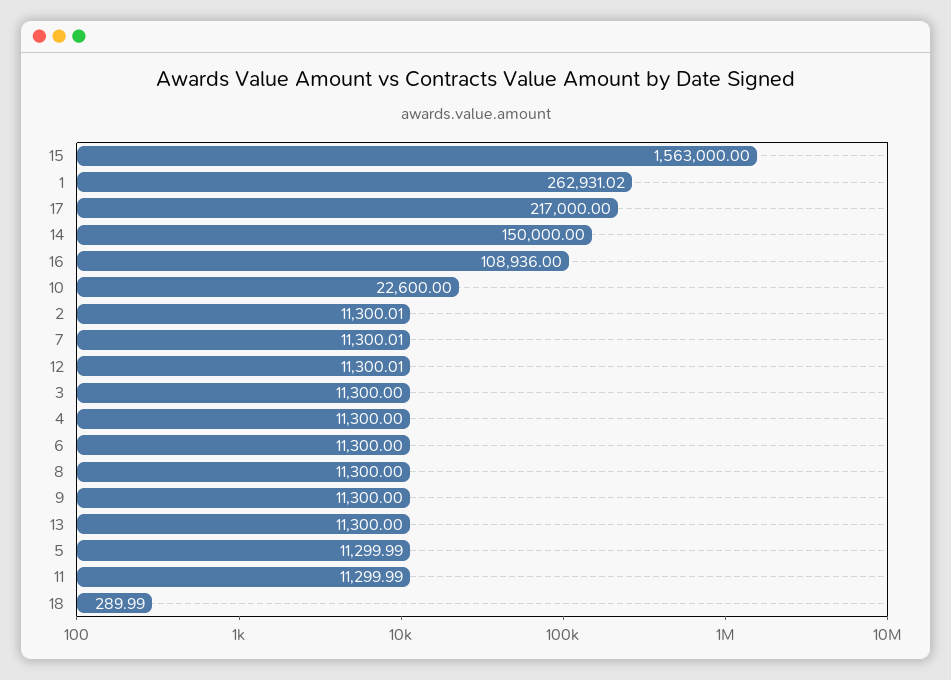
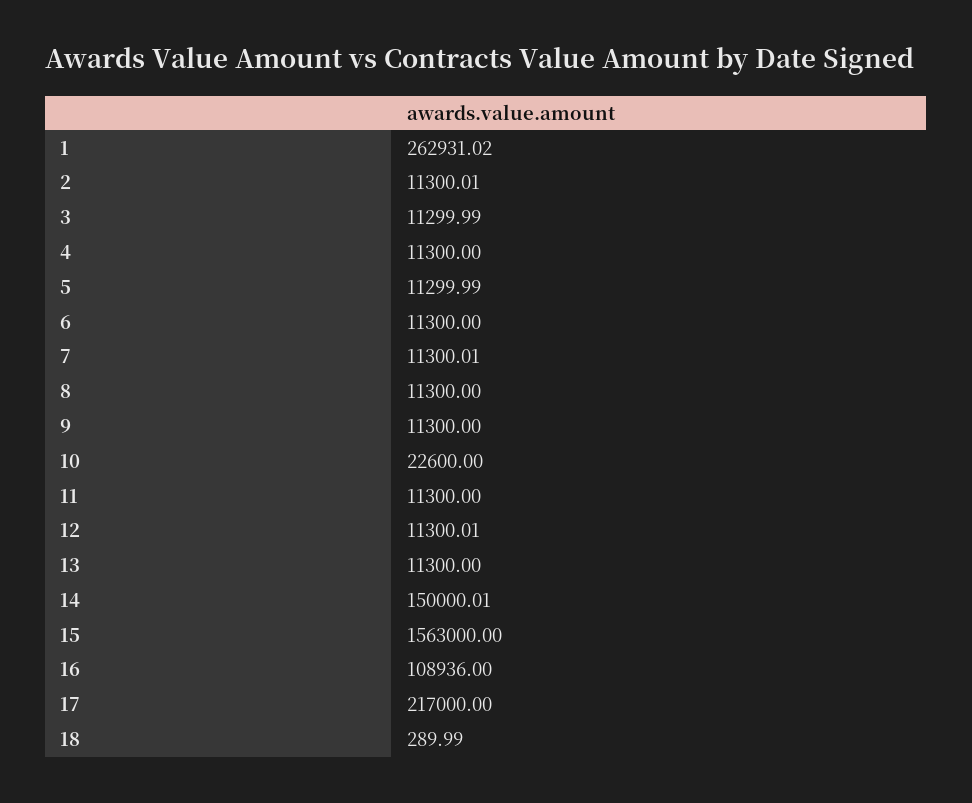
14: 150000 -> 150000.01
3: 11300 -> 11299.99
11: 11299.99 -> 11300

